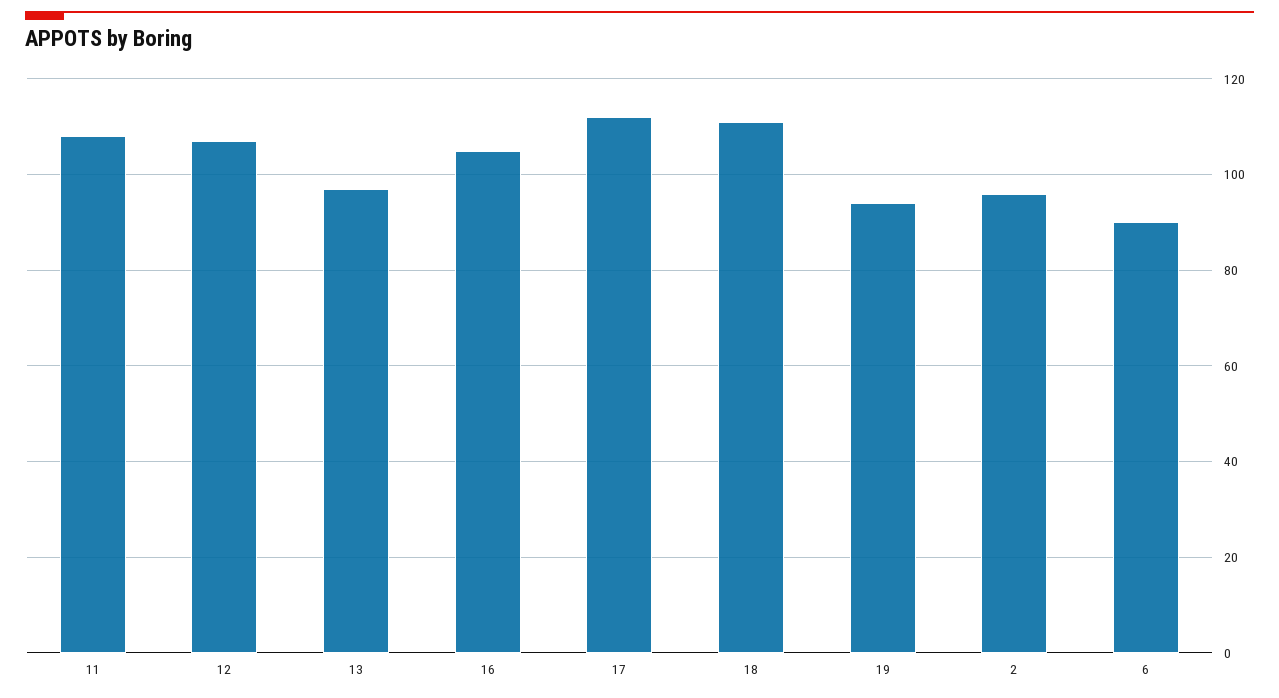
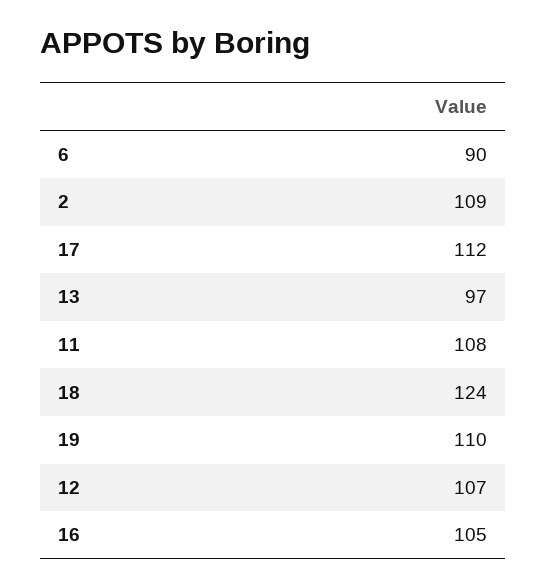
18: 110 -> 124
19: 95 -> 110
2: 95 -> 109

